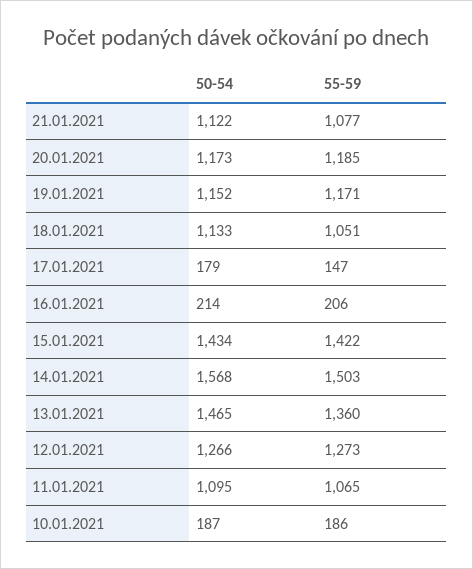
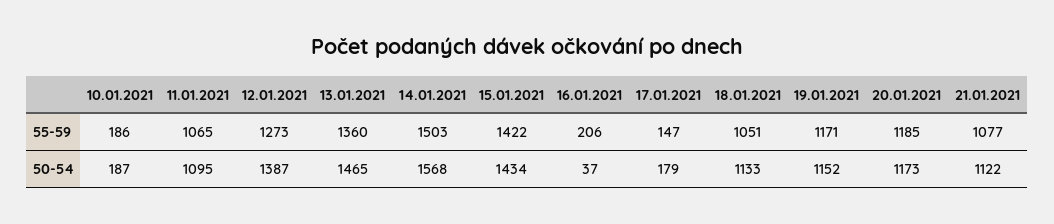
50-54, 16.01.2021: 214 -> 37
50-54, 12.01.2021: 1266 -> 1387

